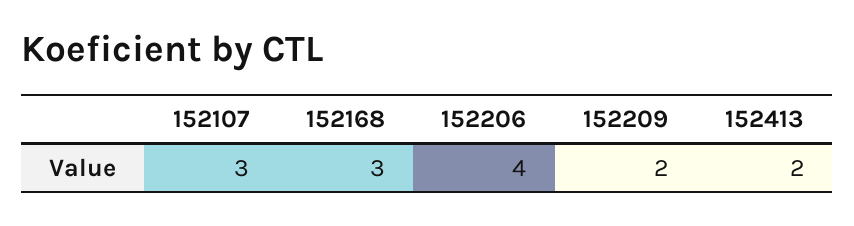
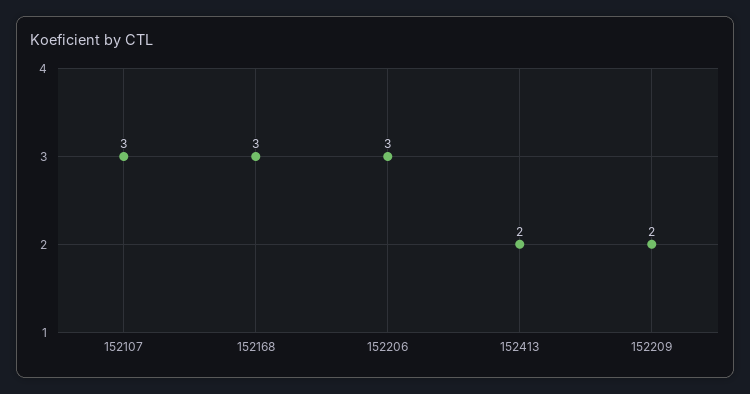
152206: 4 -> 3

